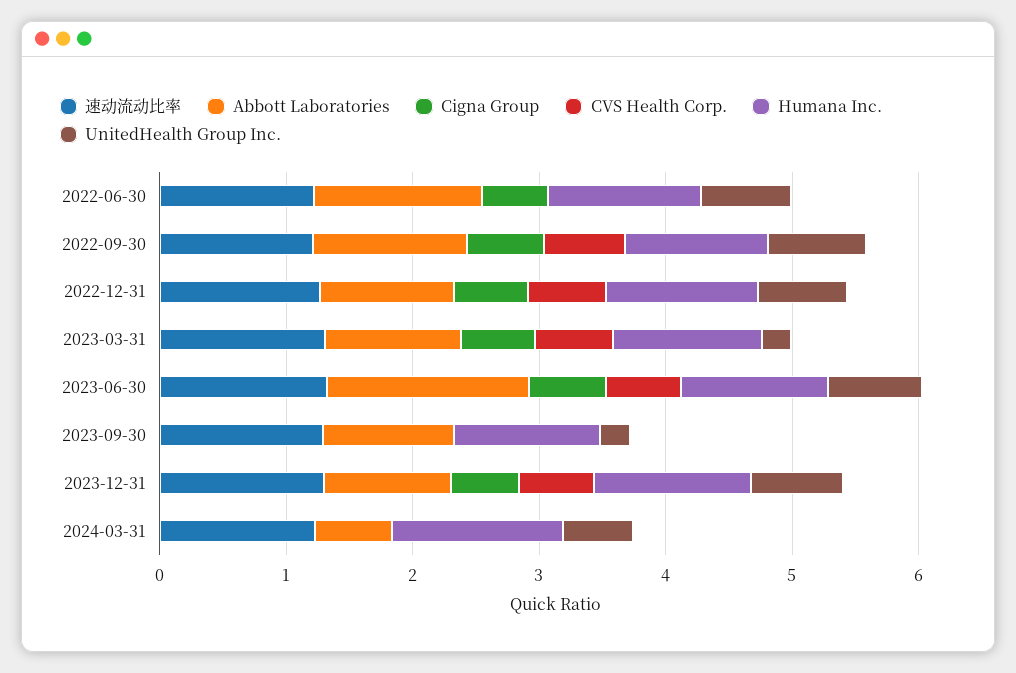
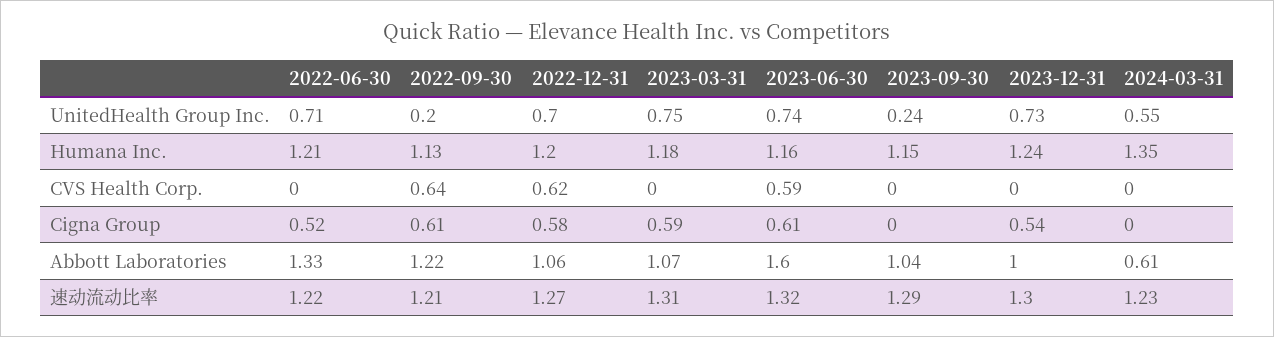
UnitedHealth Group Inc., 2022-09-30: 0.8 -> 0.2
CVS Health Corp., 2023-03-31: 0.6 -> 0
UnitedHealth Group Inc., 2023-03-31: 0.2 -> 0.75
CVS Health Corp., 2023-12-31: 0.6 -> 0

